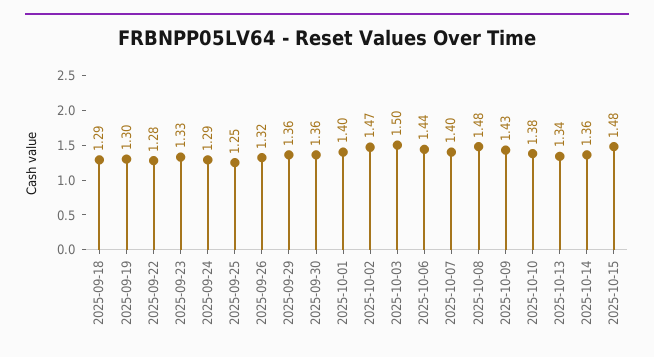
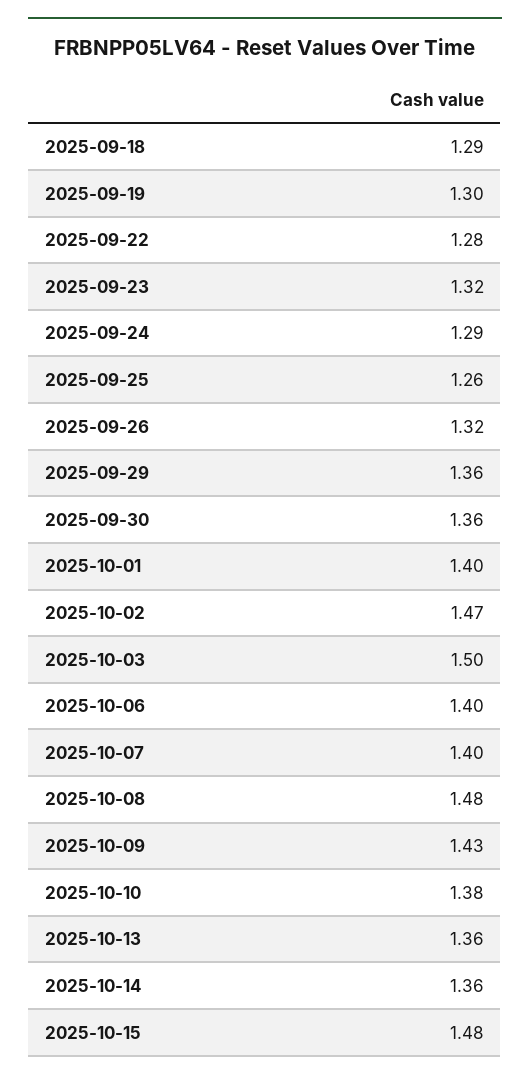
2025-09-23: 1.33 -> 1.32
2025-09-25: 1.25 -> 1.26
2025-10-06: 1.44 -> 1.4
2025-10-13: 1.34 -> 1.36

